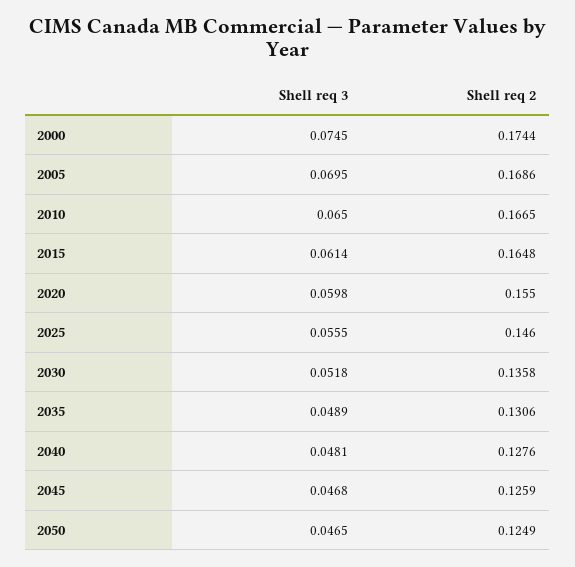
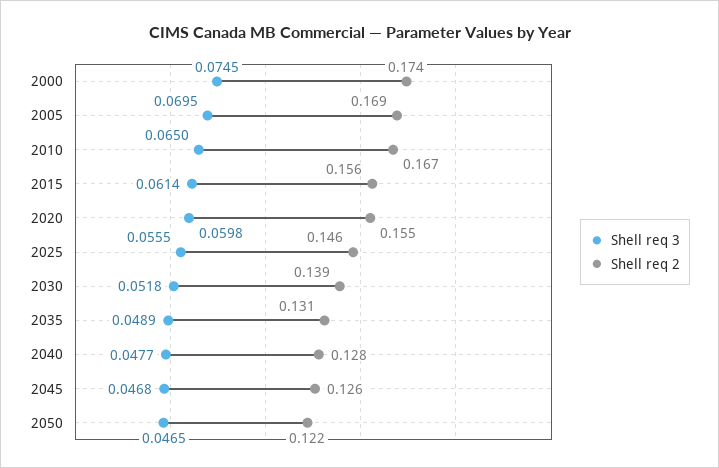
Shell req 2, 2015: 0.1648 -> 0.156
Shell req 2, 2030: 0.1358 -> 0.139
Shell req 3, 2040: 0.0481 -> 0.0477
Shell req 2, 2050: 0.1249 -> 0.122

